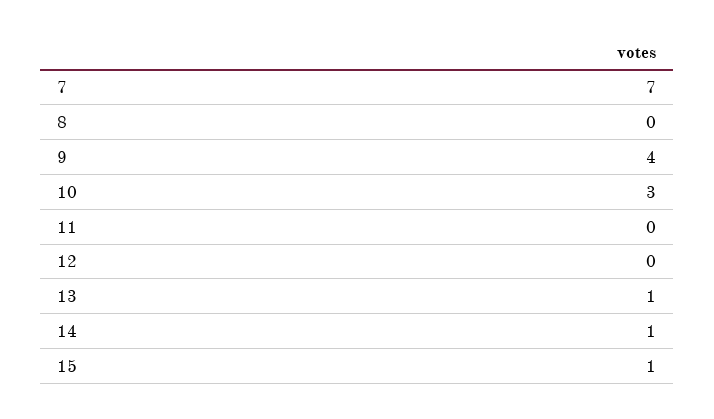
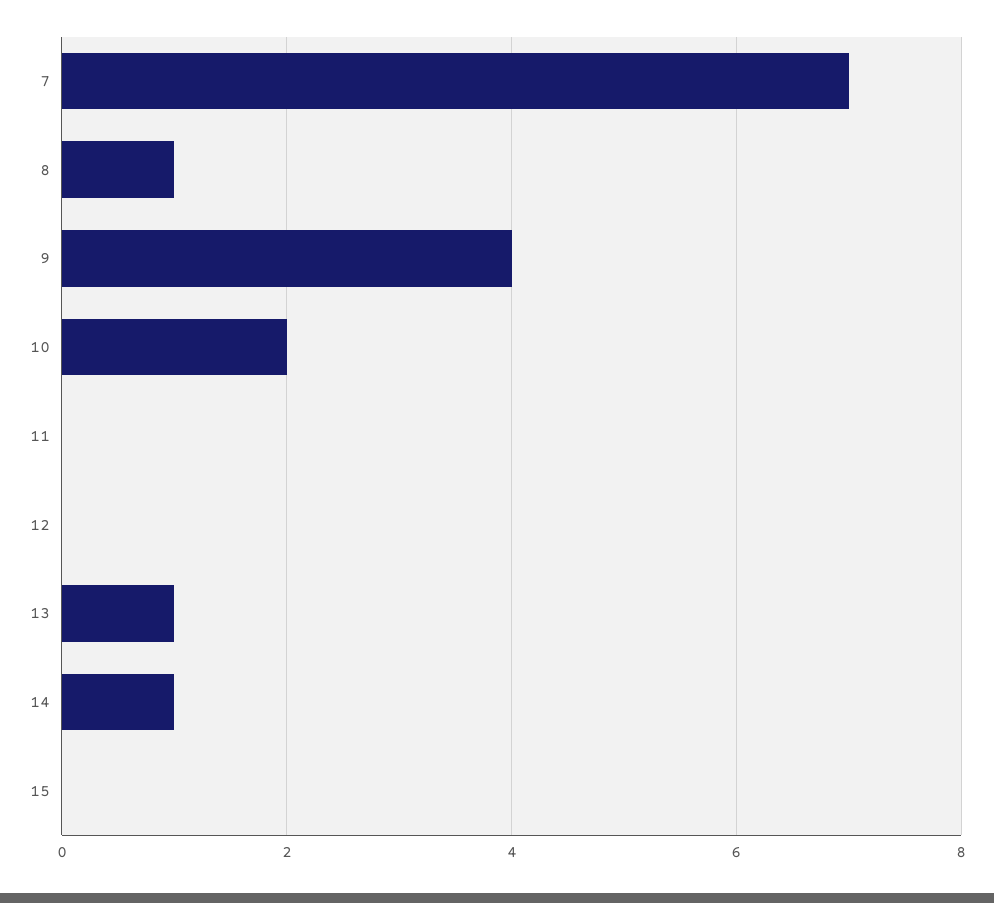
8: 0 -> 1
10: 3 -> 2
15: 1 -> 0

